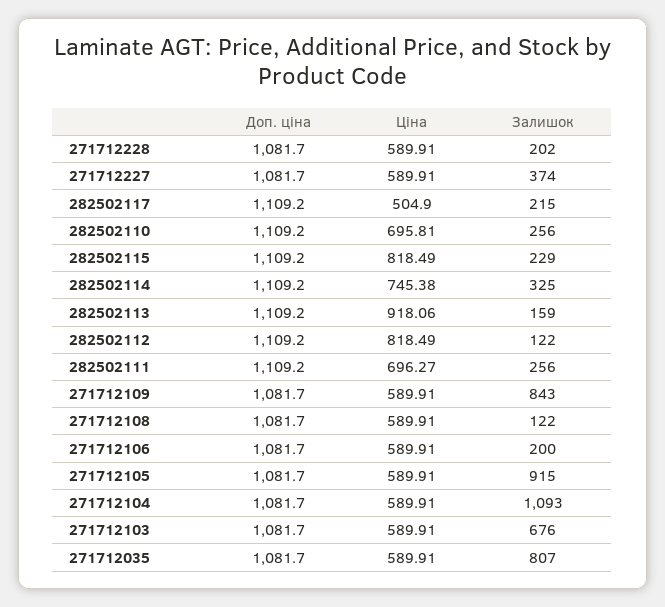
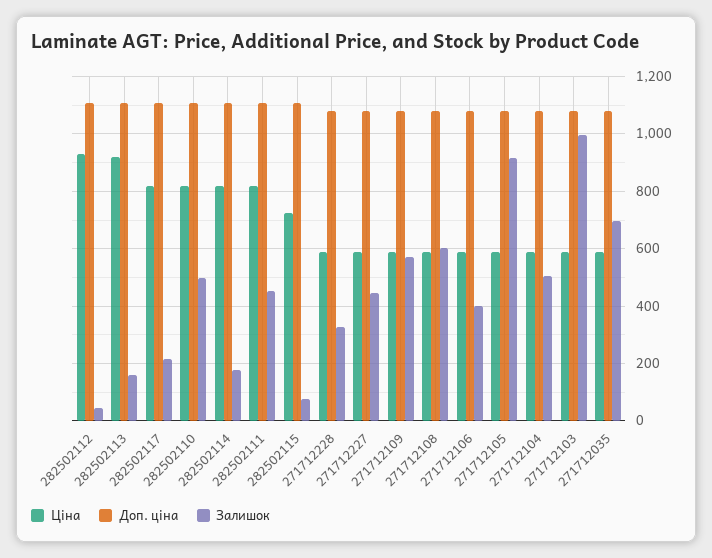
Залишок, 271712228: 202 -> 325
Залишок, 271712227: 374 -> 450
Ціна, 282502117: 504.9 -> 825
Ціна, 282502110: 695.81 -> 825
Залишок, 282502110: 256 -> 500
Ціна, 282502115: 818.49 -> 725
Залишок, 282502115: 229 -> 75
Ціна, 282502114: 745.38 -> 825
Залишок, 282502114: 325 -> 175
Ціна, 282502112: 818.49 -> 925
Залишок, 282502112: 122 -> 50
Ціна, 282502111: 696.27 -> 825
Залишок, 282502111: 256 -> 450
Залишок, 271712109: 843 -> 575
Залишок, 271712108: 122 -> 600
Залишок, 271712106: 200 -> 400
Залишок, 271712104: 1093 -> 500
Залишок, 271712103: 676 -> 1000
Залишок, 271712035: 807 -> 700

